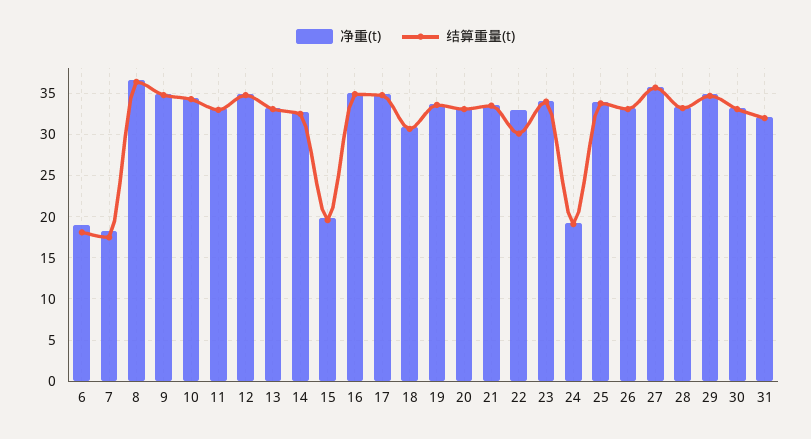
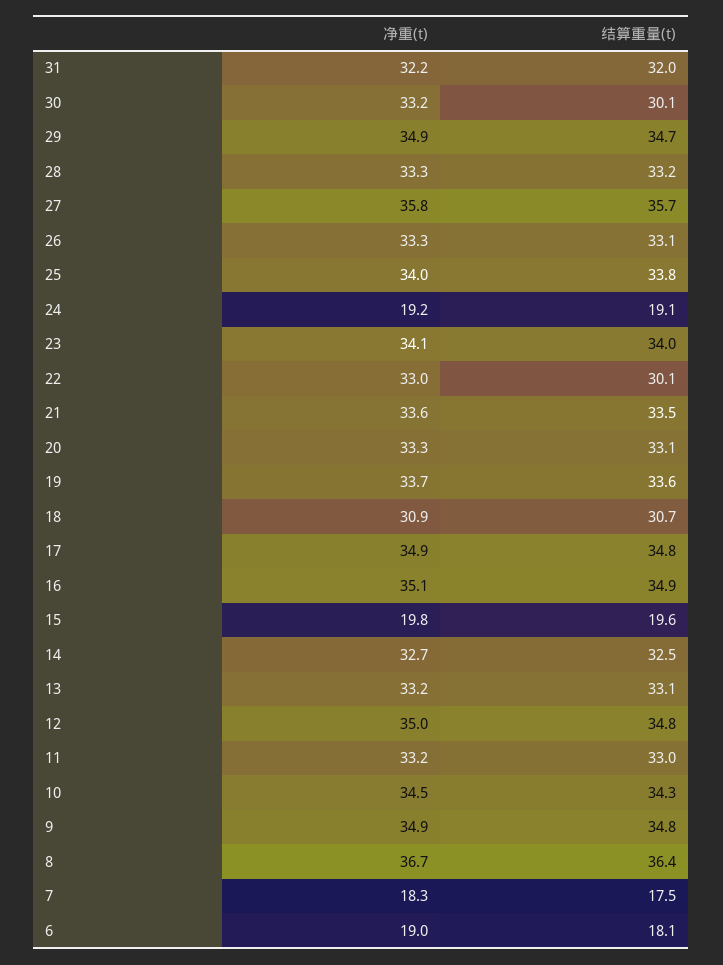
结算重量(t), 30: 33 -> 30.1

